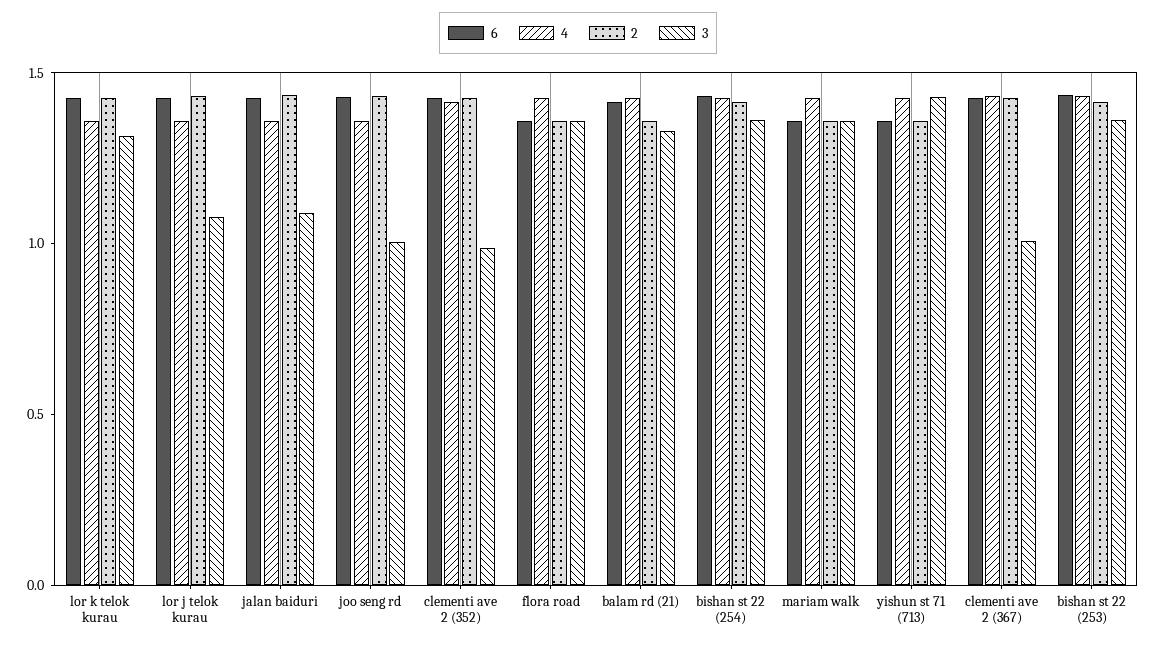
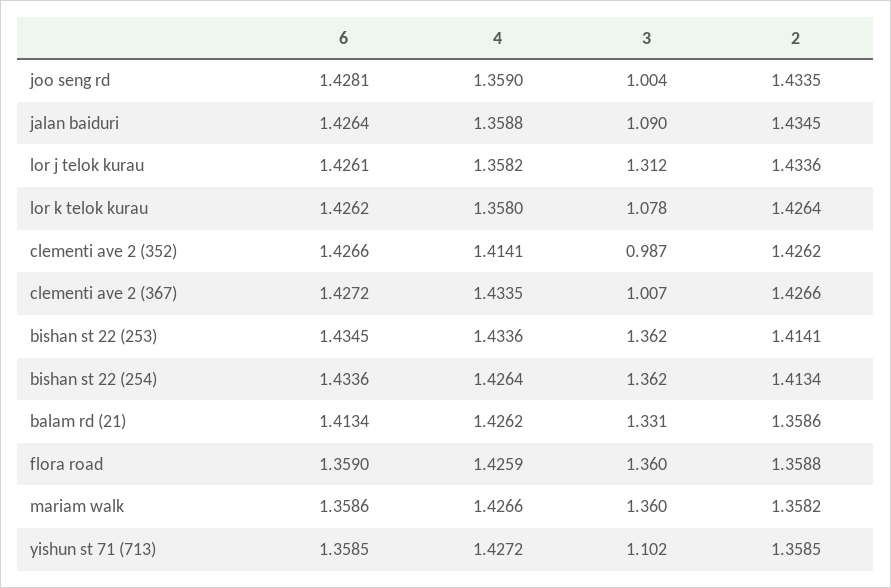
3, lor k telok kurau: 1.3 -> 1.078
3, lor j telok kurau: 1.1 -> 1.312
3, yishun st 71 (713): 1.4 -> 1.102

